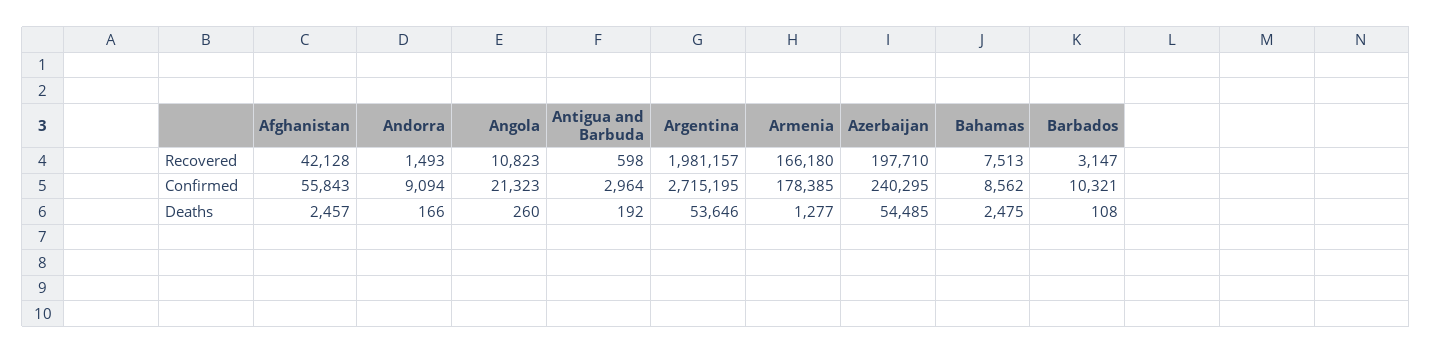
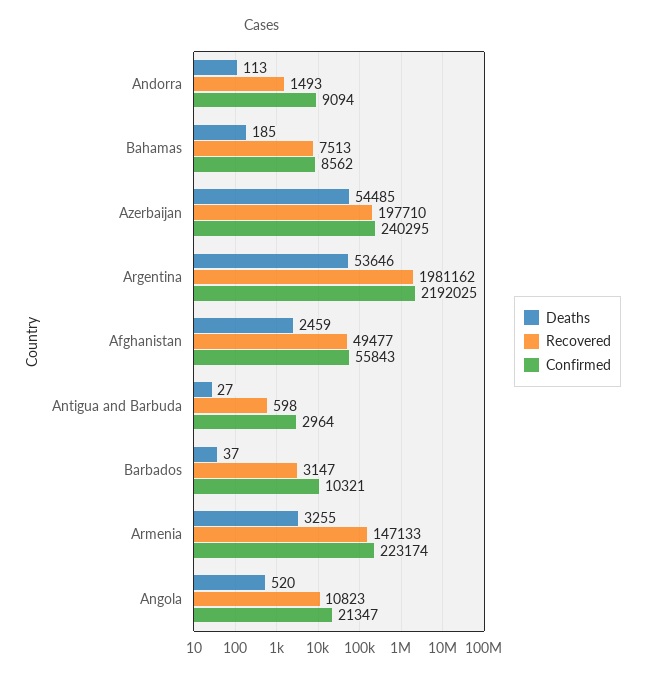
Recovered, Afghanistan: 42128 -> 49477
Recovered, Argentina: 1981157 -> 1981162
Recovered, Armenia: 166180 -> 147133
Confirmed, Angola: 21323 -> 21347
Confirmed, Argentina: 2715195 -> 2192025
Confirmed, Armenia: 178385 -> 223174
Deaths, Afghanistan: 2457 -> 2459
Deaths, Andorra: 166 -> 113
Deaths, Angola: 260 -> 520
Deaths, Antigua and Barbuda: 192 -> 27
Deaths, Armenia: 1277 -> 3255
Deaths, Bahamas: 2475 -> 185
Deaths, Barbados: 108 -> 37

